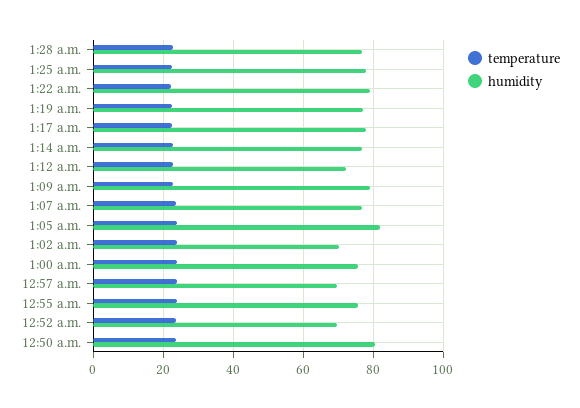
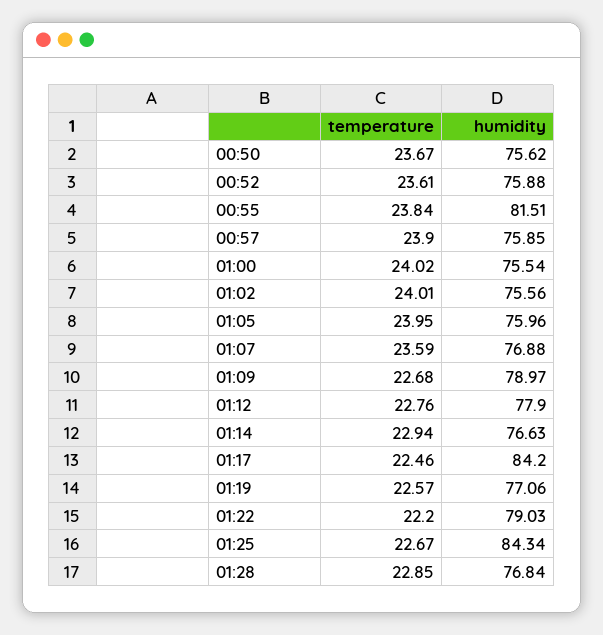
humidity, 1:25 a.m.: 78 -> 84.34
humidity, 1:17 a.m.: 78 -> 84.2
humidity, 1:12 a.m.: 72 -> 77.9
humidity, 1:05 a.m.: 82 -> 75.96
humidity, 1:02 a.m.: 70 -> 75.56
humidity, 12:57 a.m.: 70 -> 75.85
humidity, 12:55 a.m.: 76 -> 81.51
humidity, 12:52 a.m.: 70 -> 75.88
humidity, 12:50 a.m.: 80 -> 75.62

